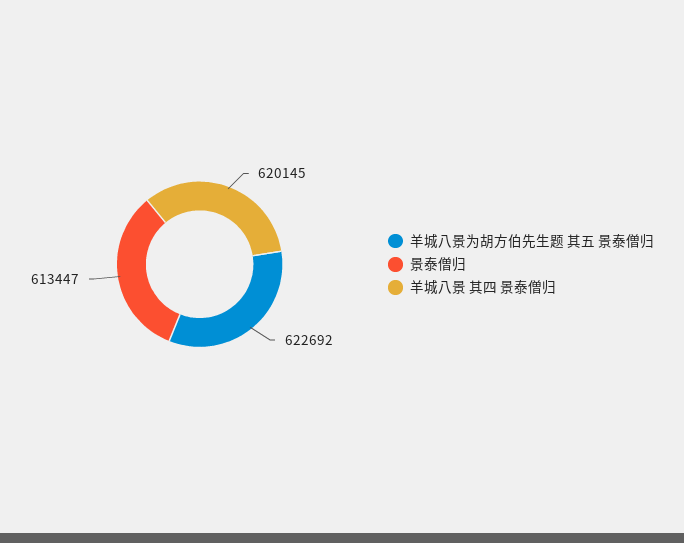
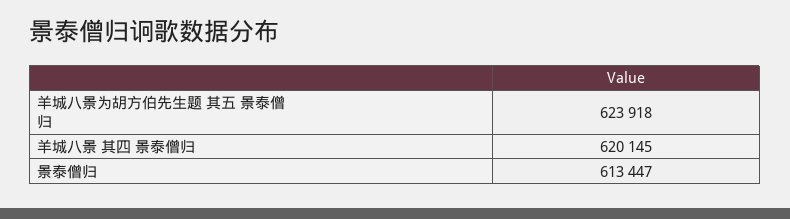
羊城八景为胡方伯先生题 其五 景泰僧归: 622692 -> 623918

